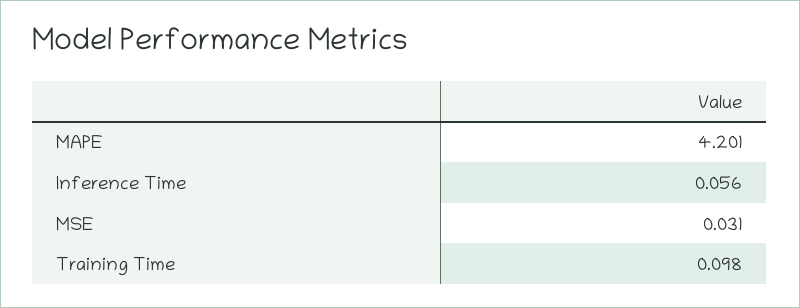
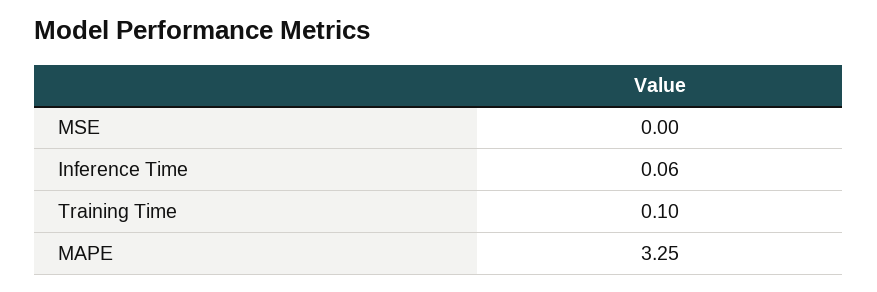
MAPE: 4.201 -> 3.25
MSE: 0.031 -> 0

